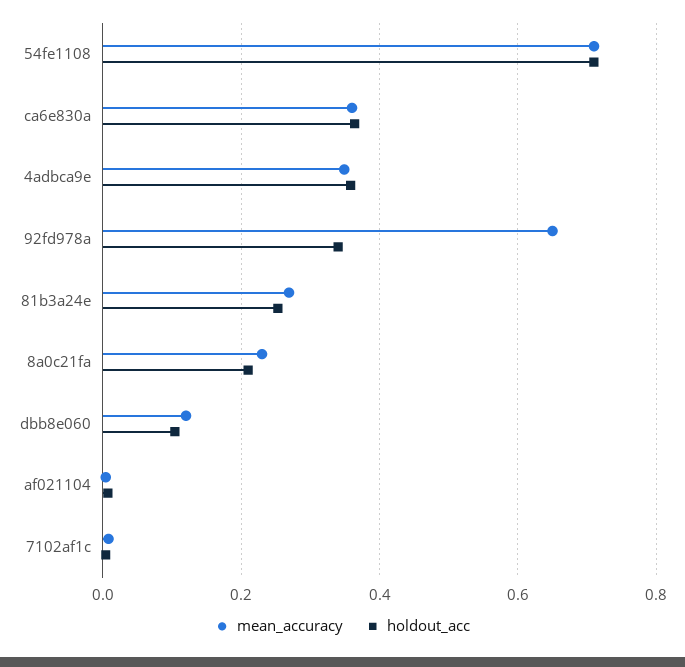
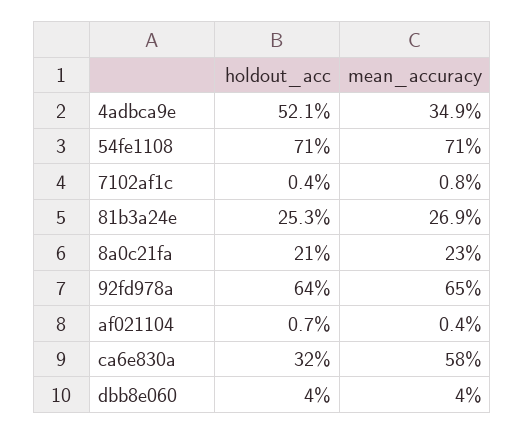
mean_accuracy, ca6e830a: 0.36 -> 0.58
holdout_acc, ca6e830a: 0.36 -> 0.32
holdout_acc, 4adbca9e: 0.36 -> 0.521
holdout_acc, 92fd978a: 0.34 -> 0.64
mean_accuracy, dbb8e060: 0.12 -> 0.04
holdout_acc, dbb8e060: 0.1 -> 0.04

